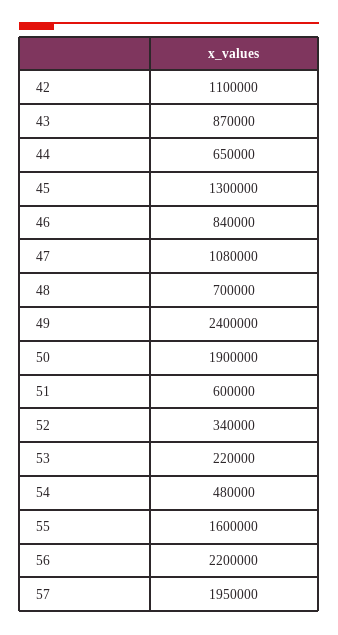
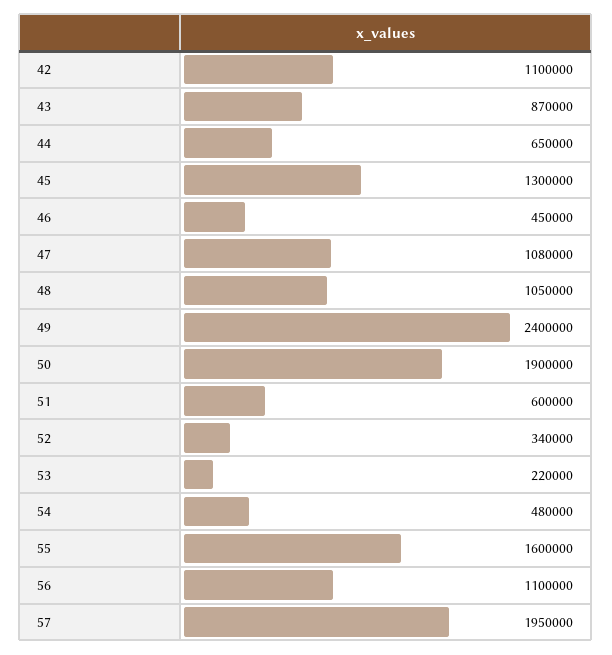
46: 840000 -> 450000
48: 700000 -> 1050000
56: 2200000 -> 1100000

